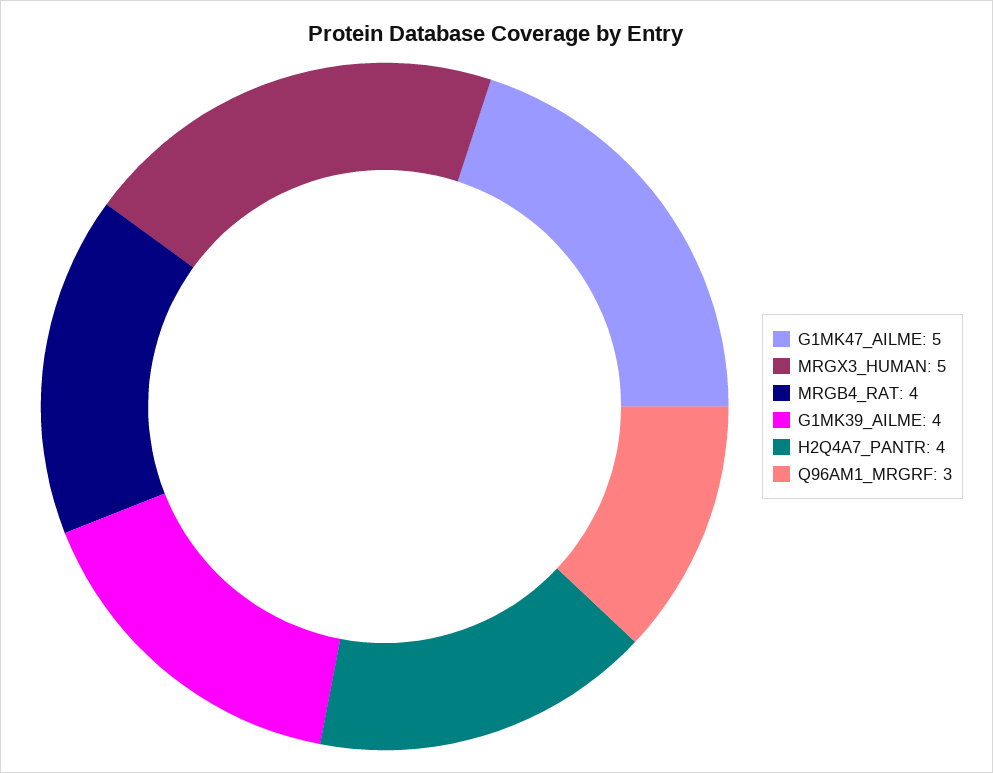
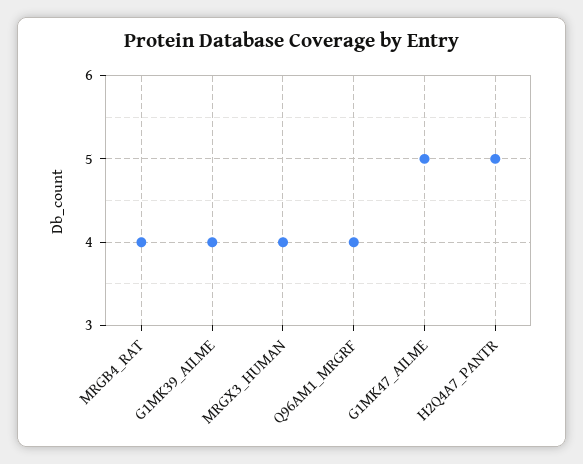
MRGX3_HUMAN: 5 -> 4
H2Q4A7_PANTR: 4 -> 5
Q96AM1_MRGRF: 3 -> 4

